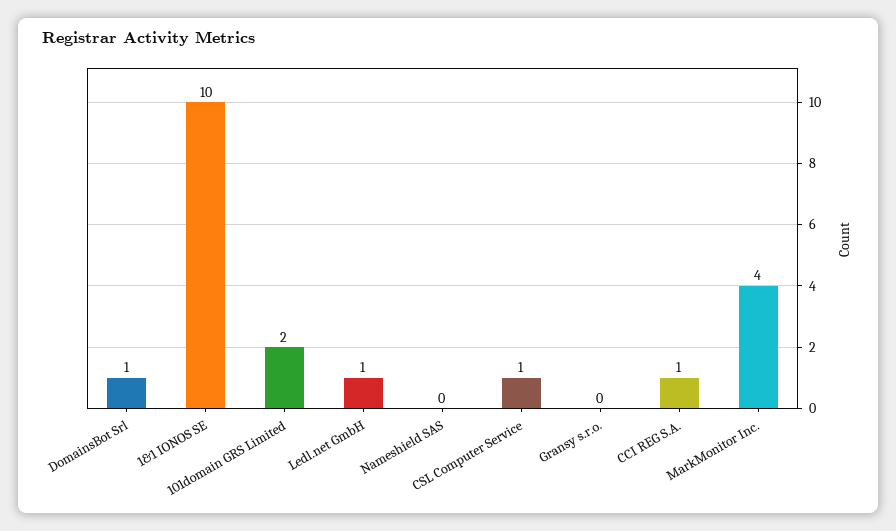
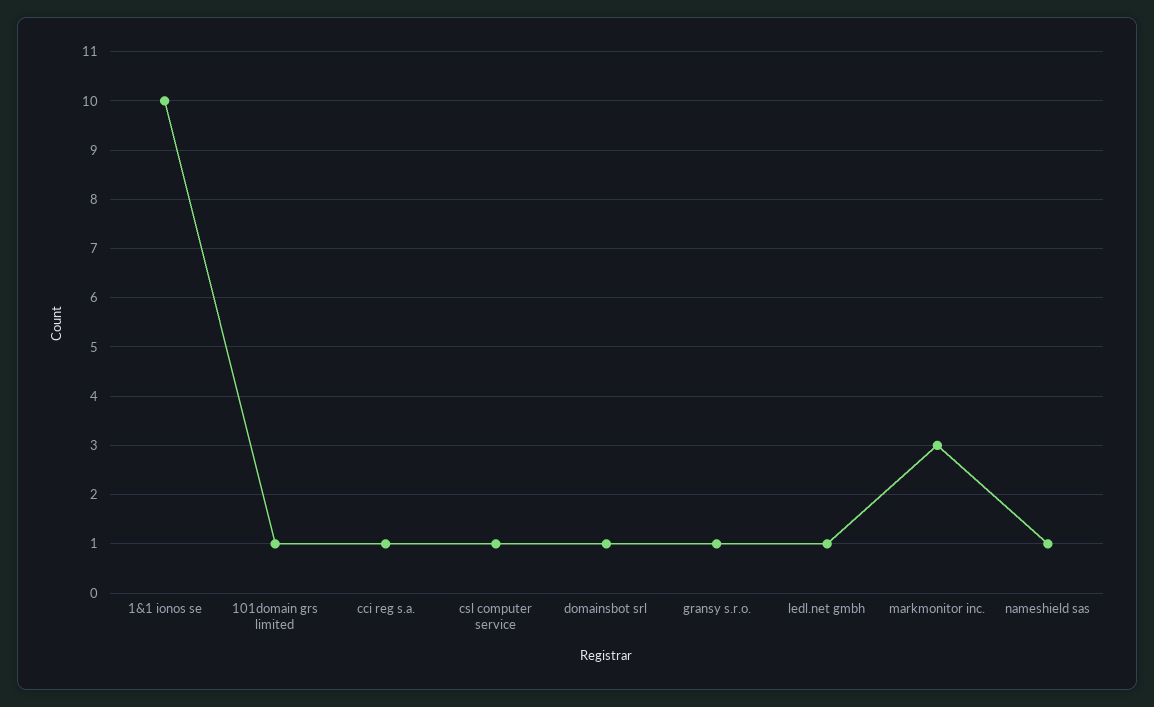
101domain GRS Limited: 2 -> 1
Nameshield SAS: 0 -> 1
Gransy s.r.o.: 0 -> 1
MarkMonitor Inc.: 4 -> 3

